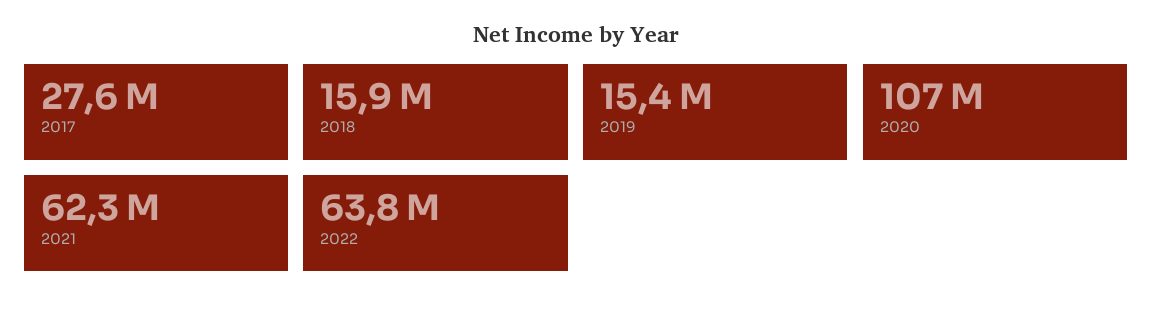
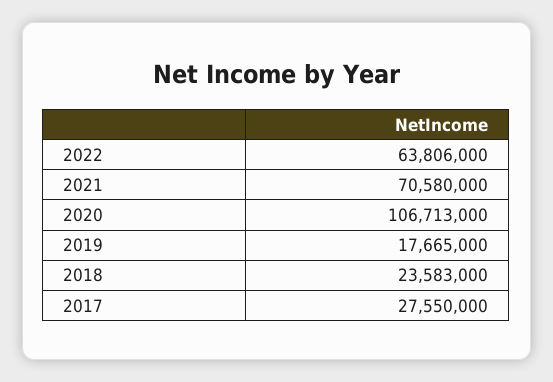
2018: 15900000 -> 23583000
2019: 15400000 -> 17665000
2021: 62300000 -> 70580000

